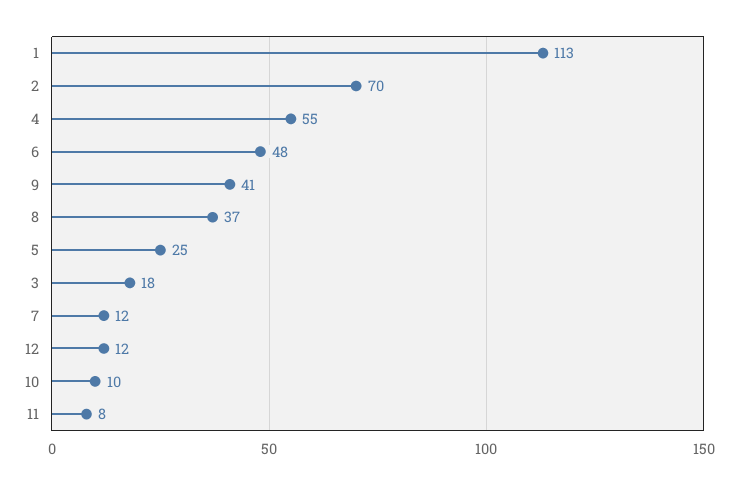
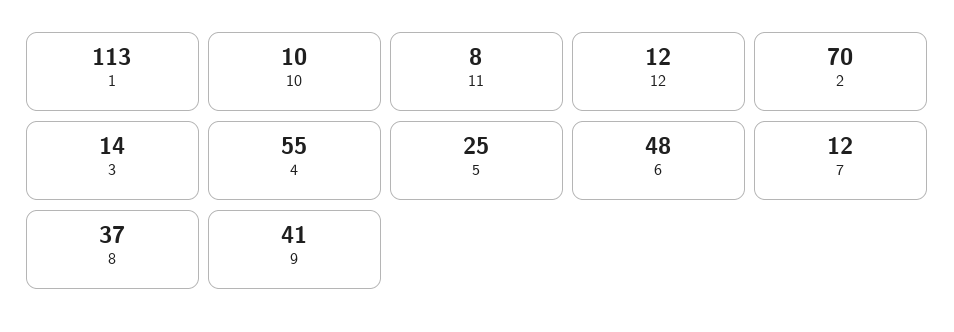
3: 18 -> 14

